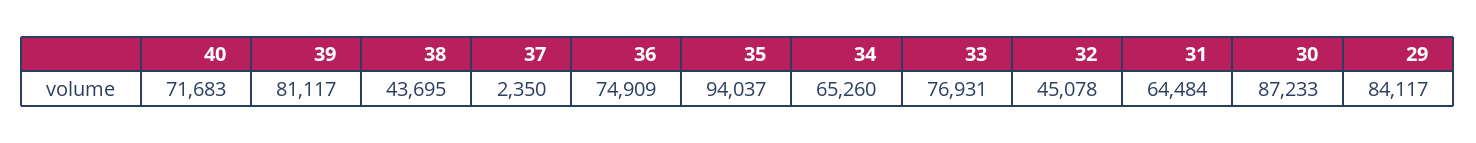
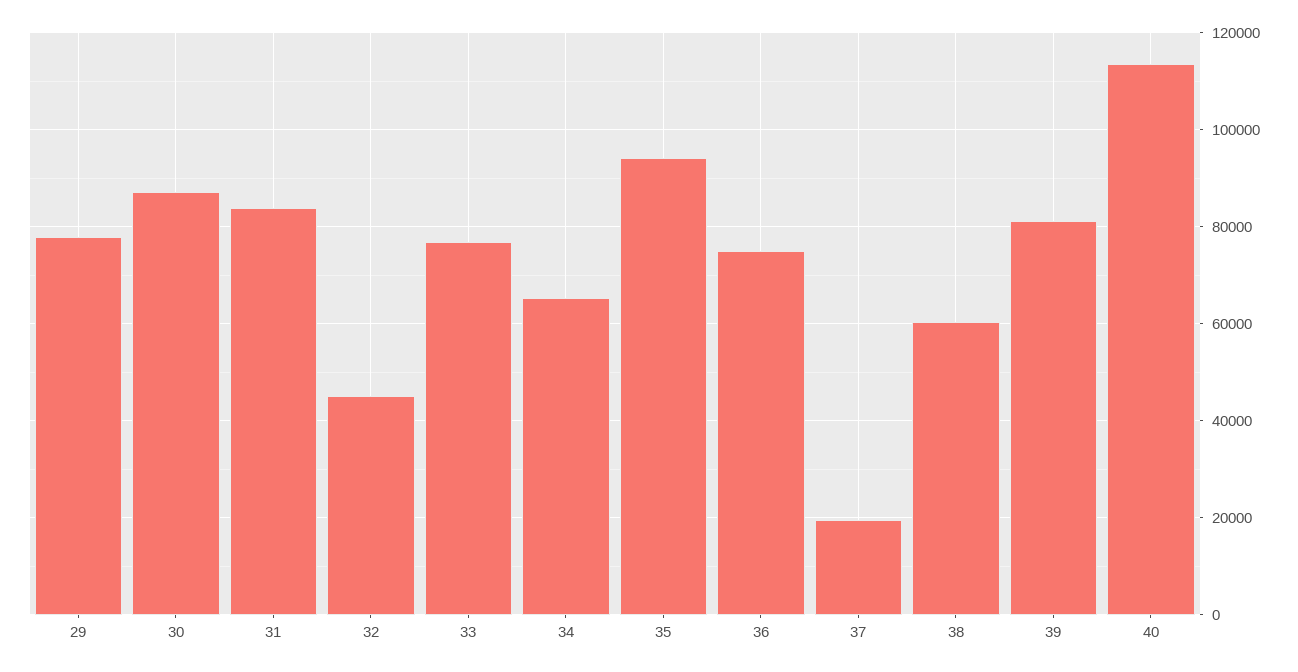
40: 71683 -> 114000
38: 43695 -> 60000
37: 2350 -> 20000
31: 64484 -> 84000
29: 84117 -> 78000

